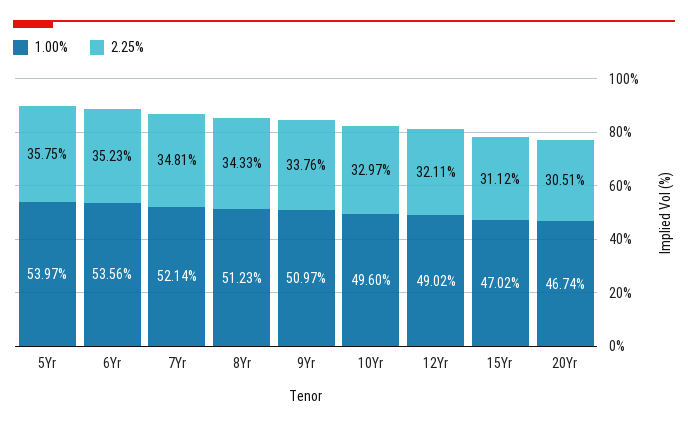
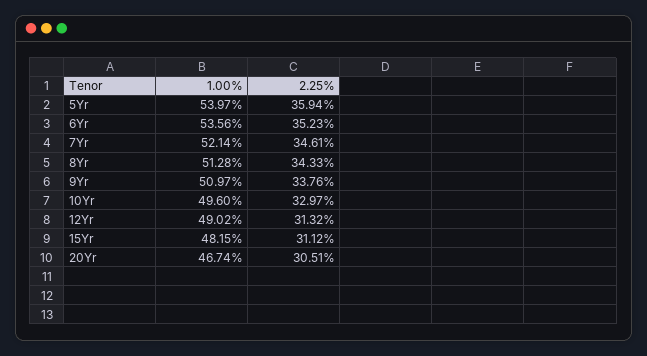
2.25%, 5Yr: 35.75 -> 35.94
2.25%, 7Yr: 34.81 -> 34.61
1.00%, 8Yr: 51.23 -> 51.28
2.25%, 12Yr: 32.11 -> 31.32
1.00%, 15Yr: 47.02 -> 48.15

